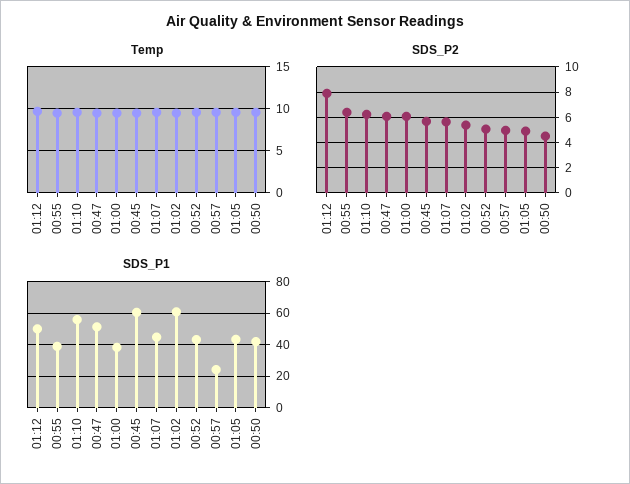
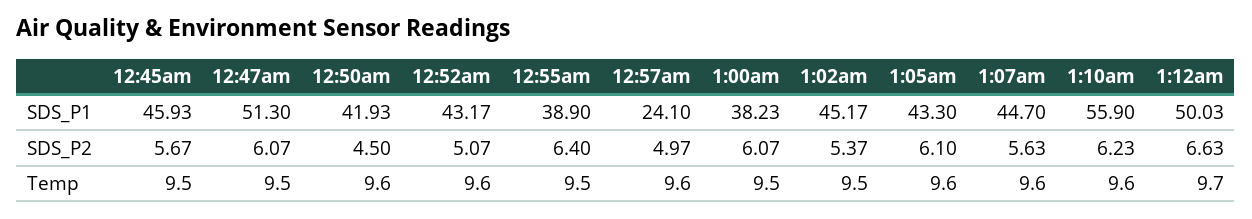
SDS_P2, 01:12: 8 -> 6.63
SDS_P2, 01:05: 5 -> 6.1
SDS_P1, 00:45: 60 -> 45.93
SDS_P1, 01:02: 60 -> 45.17

